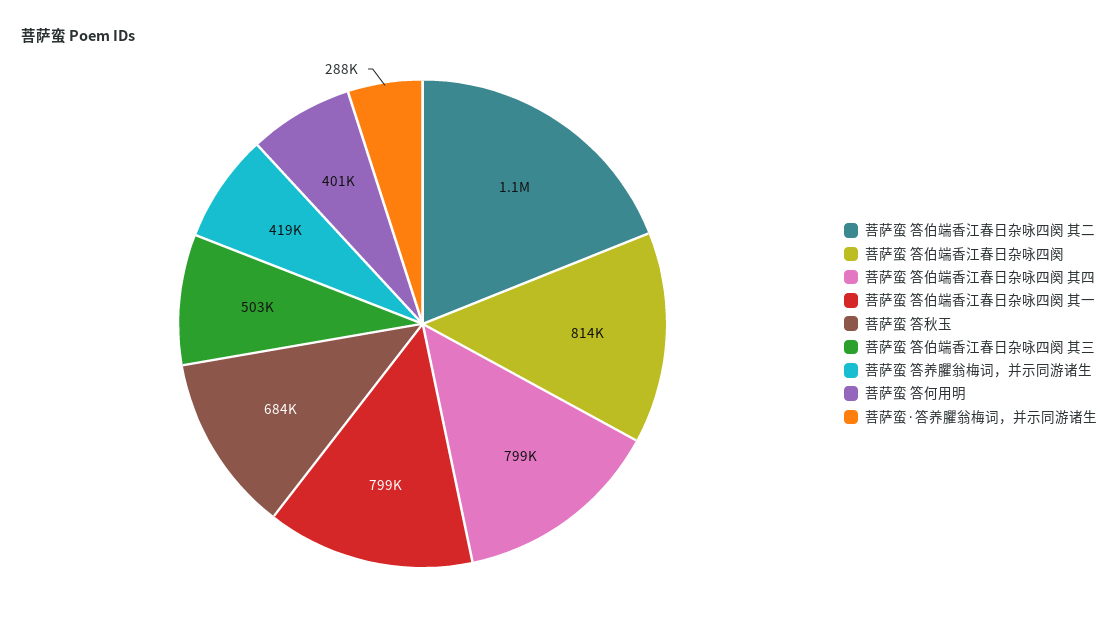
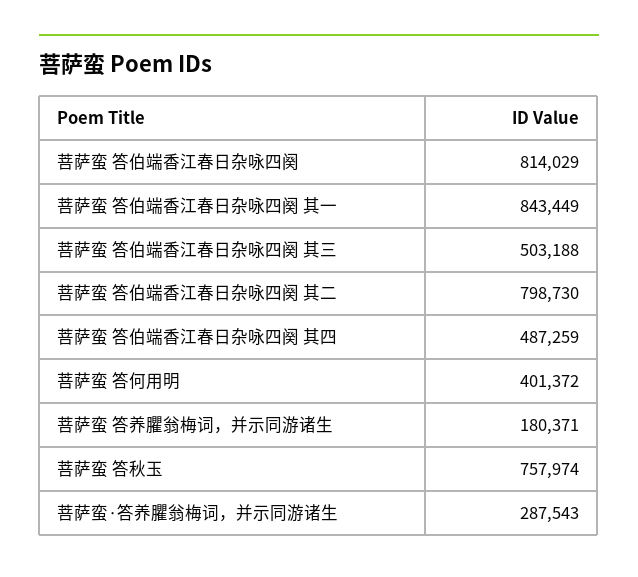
菩萨蛮 答伯端香江春日杂咏四阕 其二: 1100000 -> 798730
菩萨蛮 答伯端香江春日杂咏四阕 其四: 799000 -> 487259
菩萨蛮 答伯端香江春日杂咏四阕 其一: 799000 -> 843449
菩萨蛮 答秋玉: 684000 -> 757974
菩萨蛮 答养臞翁梅词，并示同游诸生: 419000 -> 180371

